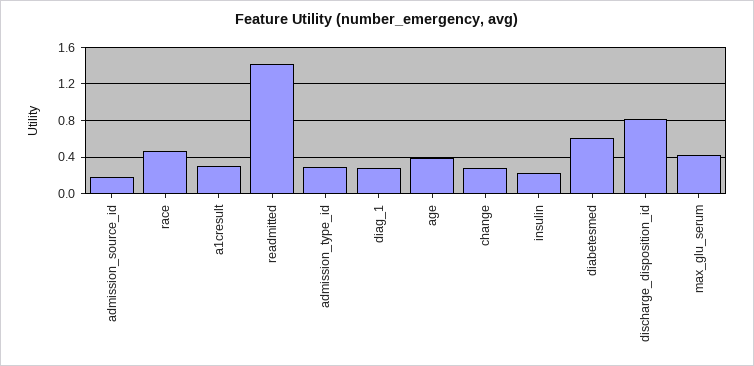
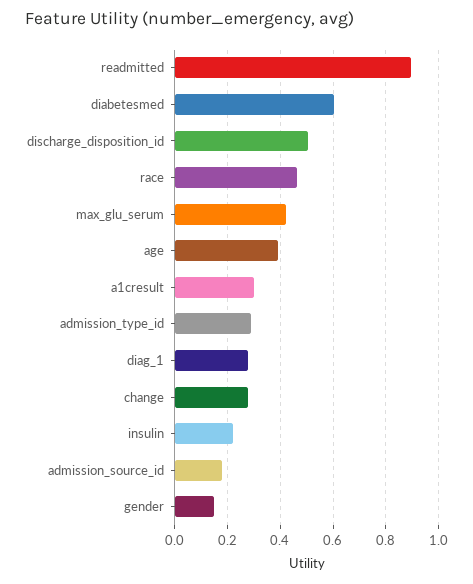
readmitted: 1.4 -> 0.9
discharge_disposition_id: 0.8 -> 0.5
gender: none -> 0.15

